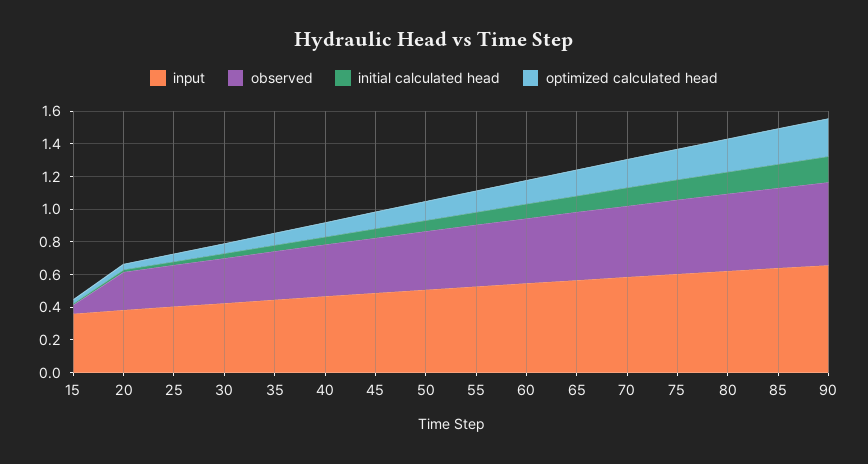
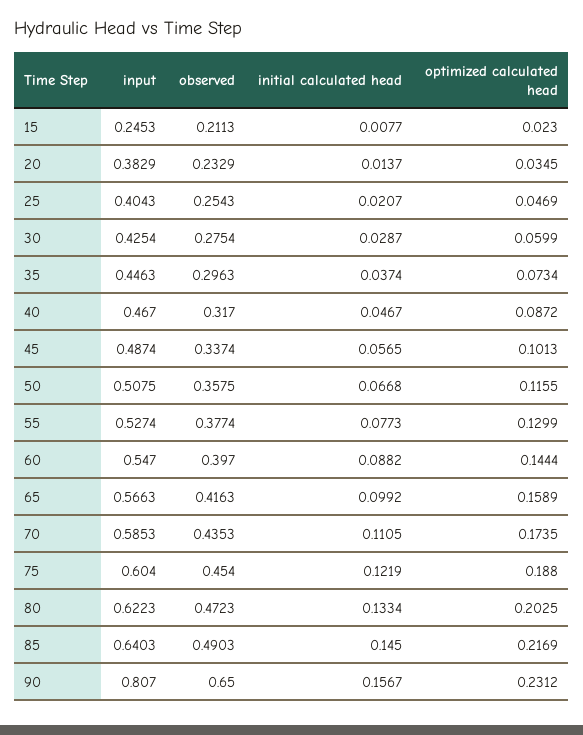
input, 15: 0.35 -> 0.2453
observed, 15: 0.05 -> 0.2113
input, 90: 0.65 -> 0.807
observed, 90: 0.5 -> 0.65

